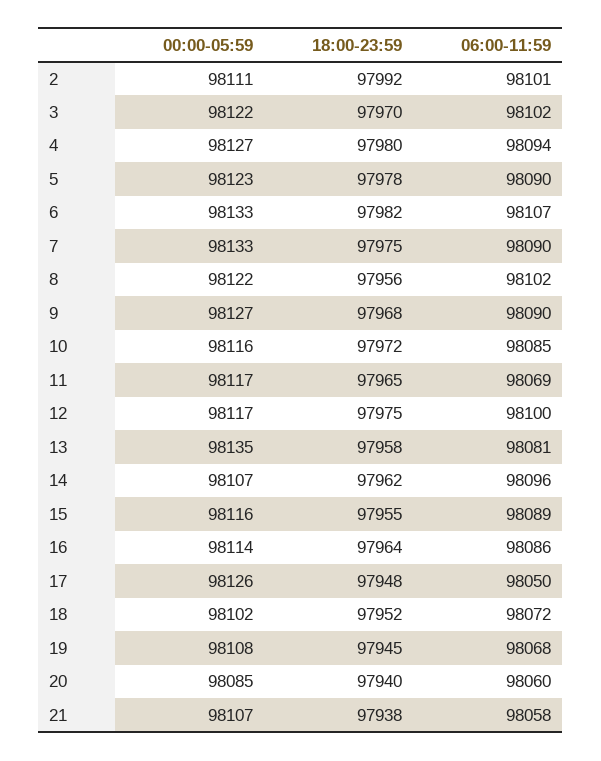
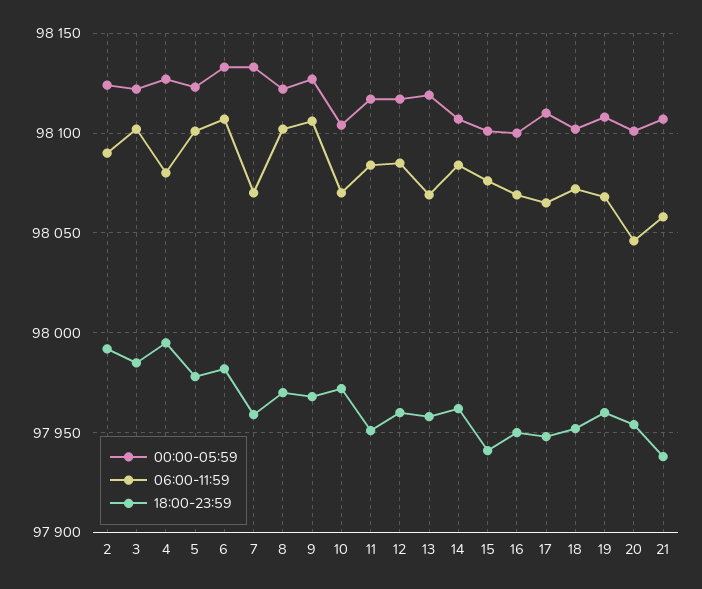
00:00-05:59, 2: 98111 -> 98125
06:00-11:59, 2: 98101 -> 98090
18:00-23:59, 3: 97970 -> 97985
18:00-23:59, 4: 97980 -> 97995
06:00-11:59, 4: 98094 -> 98080
06:00-11:59, 5: 98090 -> 98100
18:00-23:59, 7: 97975 -> 97960
06:00-11:59, 7: 98090 -> 98070
18:00-23:59, 8: 97956 -> 97970
06:00-11:59, 9: 98090 -> 98105
00:00-05:59, 10: 98116 -> 98105
06:00-11:59, 10: 98085 -> 98070
18:00-23:59, 11: 97965 -> 97950
06:00-11:59, 11: 98069 -> 98085
18:00-23:59, 12: 97975 -> 97960
06:00-11:59, 12: 98100 -> 98085
00:00-05:59, 13: 98135 -> 98120
06:00-11:59, 13: 98081 -> 98070
06:00-11:59, 14: 98096 -> 98085
00:00-05:59, 15: 98116 -> 98100
18:00-23:59, 15: 97955 -> 97940
06:00-11:59, 15: 98089 -> 98075
00:00-05:59, 16: 98114 -> 98100
18:00-23:59, 16: 97964 -> 97950
06:00-11:59, 16: 98086 -> 98070
00:00-05:59, 17: 98126 -> 98110
06:00-11:59, 17: 98050 -> 98065
18:00-23:59, 19: 97945 -> 97960
00:00-05:59, 20: 98085 -> 98100
18:00-23:59, 20: 97940 -> 97955
06:00-11:59, 20: 98060 -> 98045

